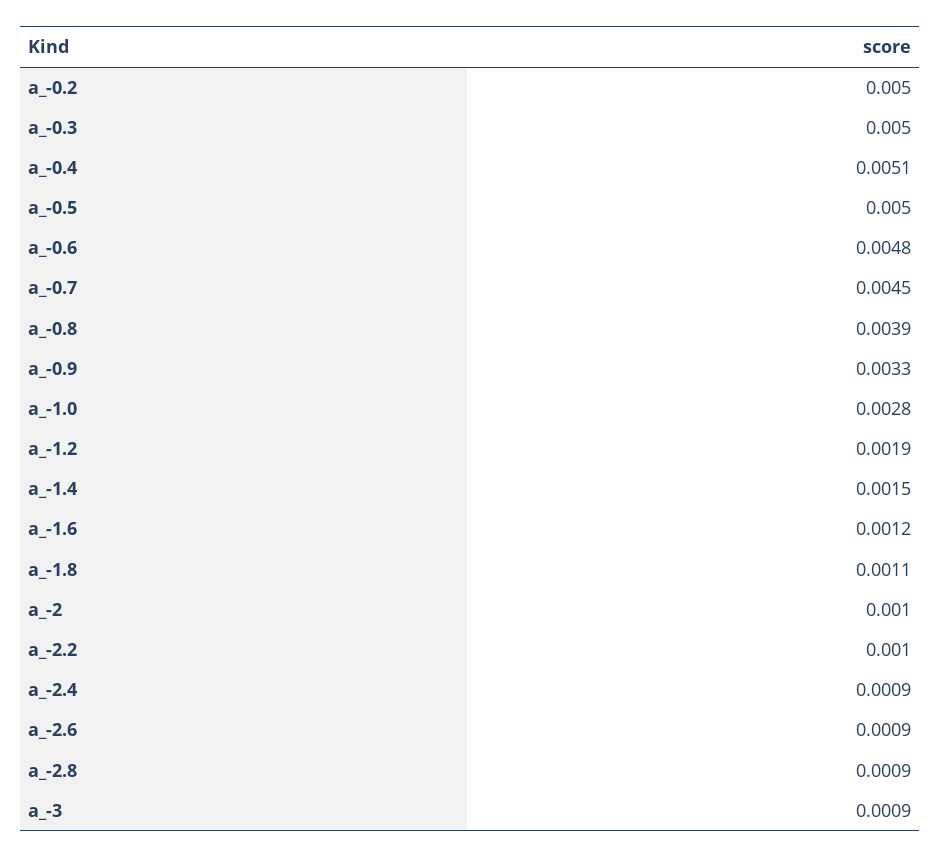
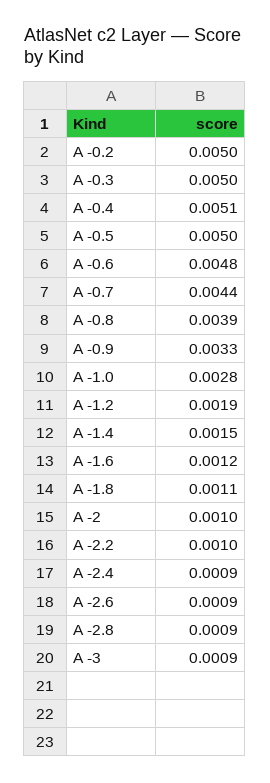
a_-0.7: 0.0045 -> 0.0044

